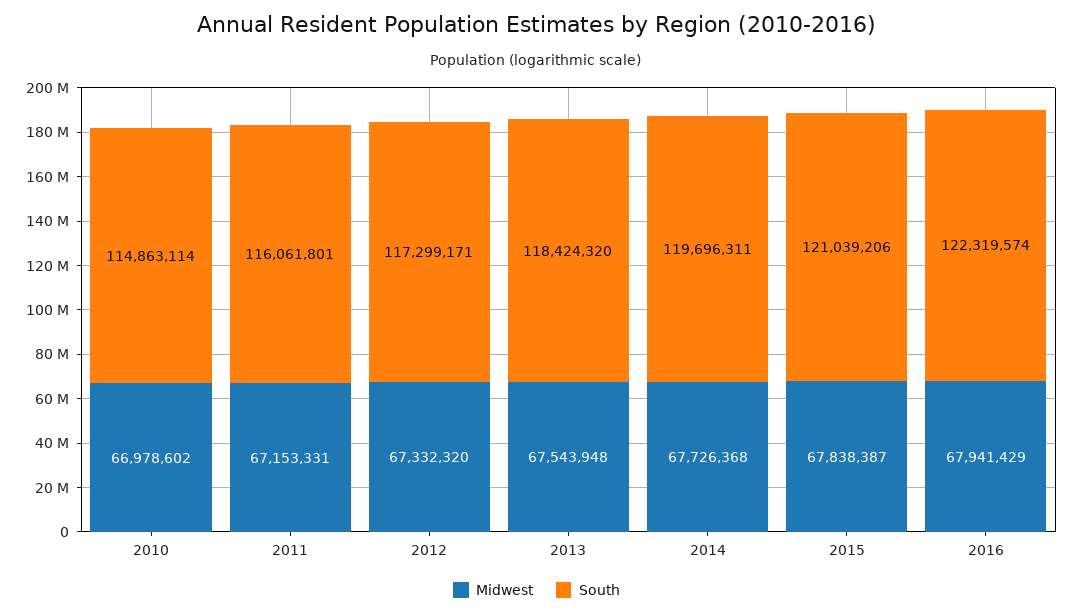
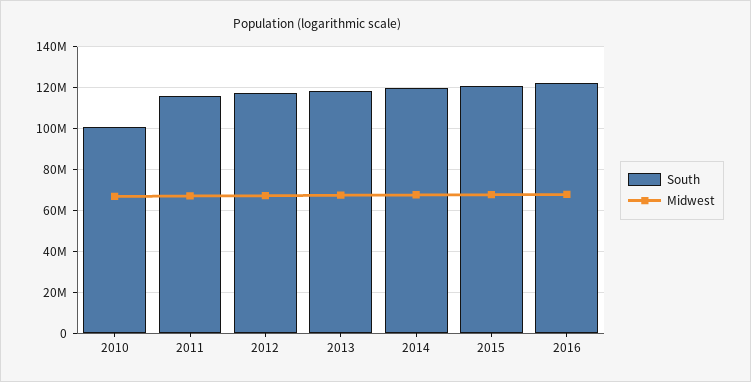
South, 2010: 114863114 -> 100000000

